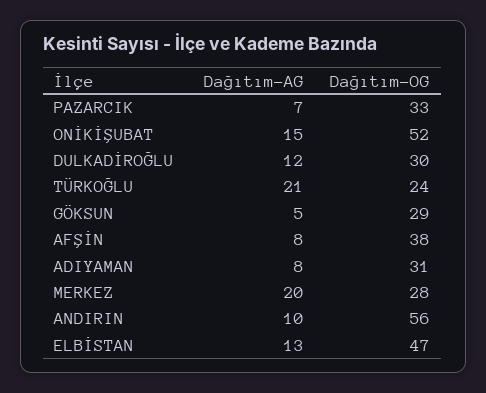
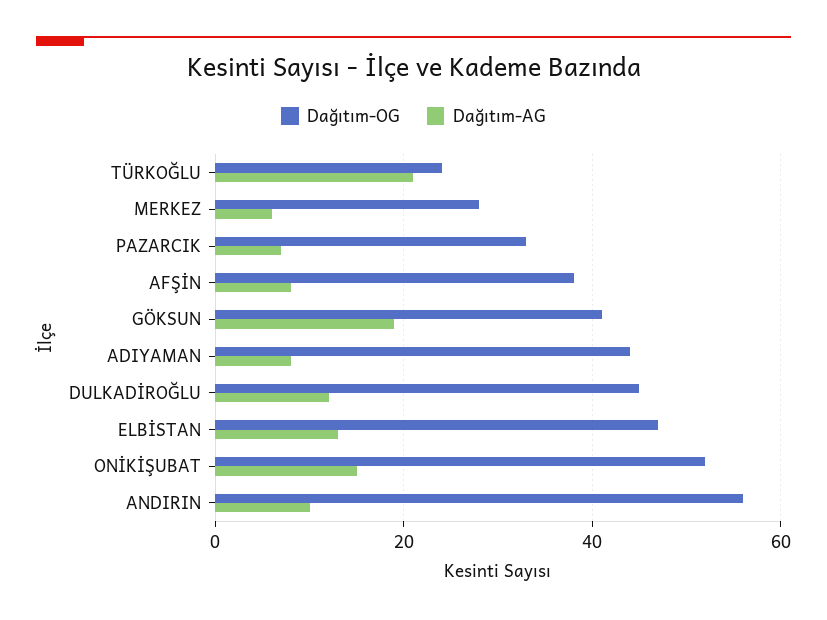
Dağıtım-OG, DULKADİROĞLU: 30 -> 45
Dağıtım-AG, GÖKSUN: 5 -> 20
Dağıtım-OG, GÖKSUN: 29 -> 40
Dağıtım-OG, ADIYAMAN: 31 -> 45
Dağıtım-AG, MERKEZ: 20 -> 5

